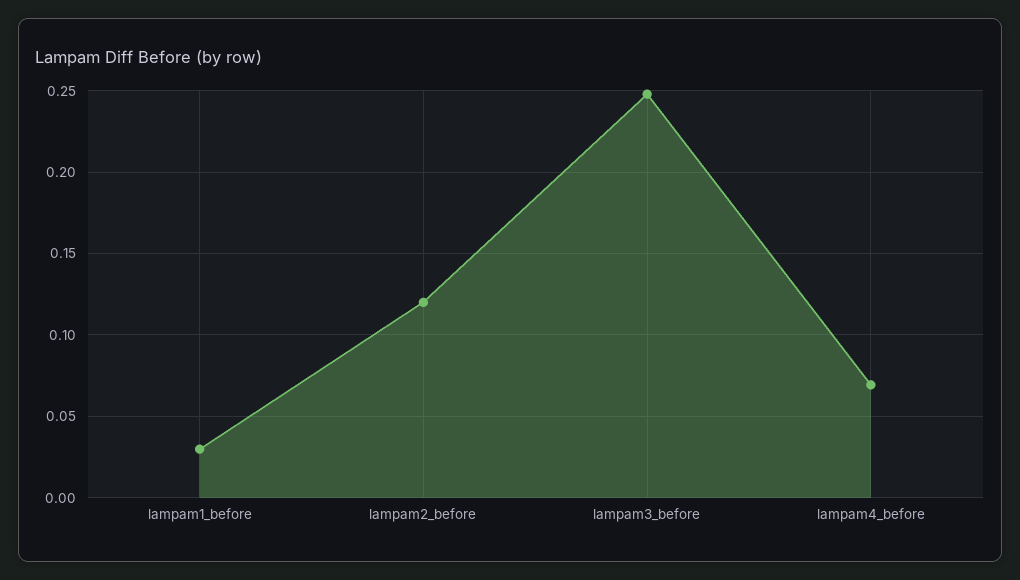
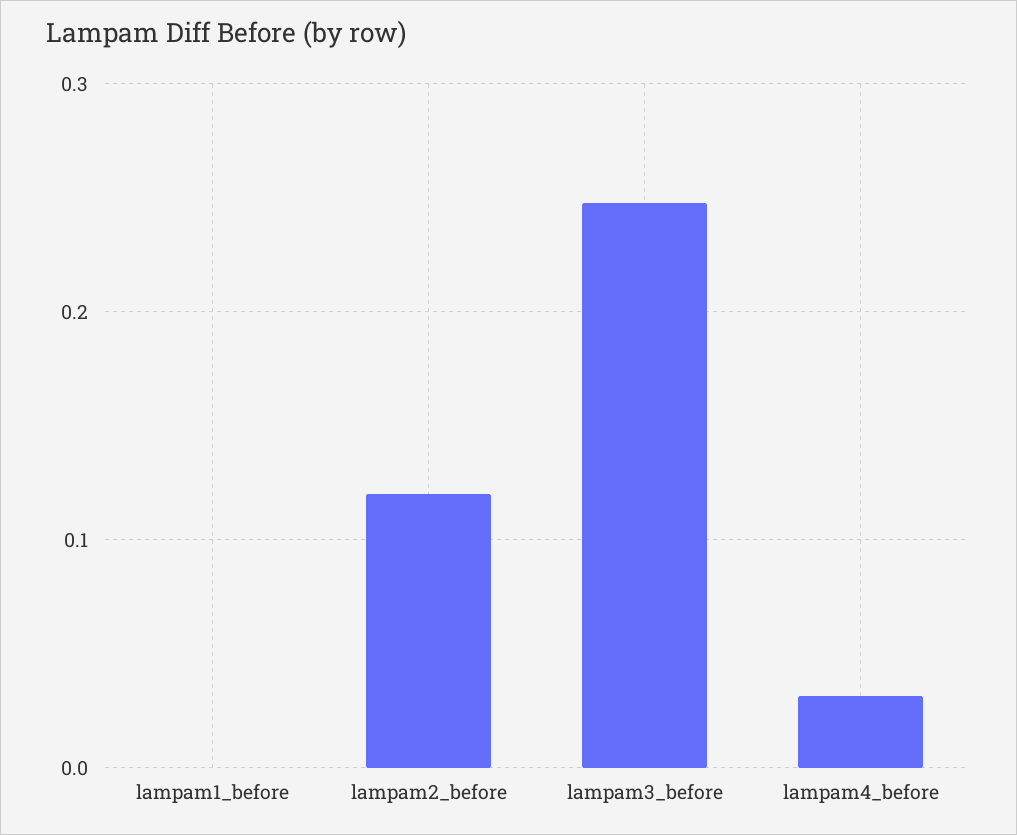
lampam1_before: 0.03 -> 0
lampam4_before: 0.07 -> 0.03

